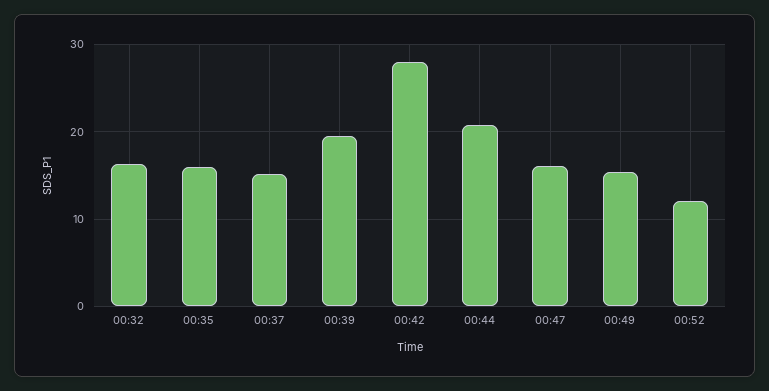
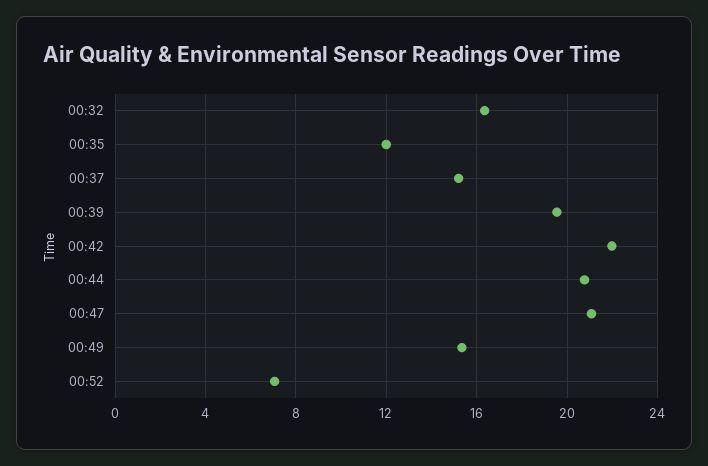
00:35: 16 -> 12
00:42: 28 -> 22
00:47: 16 -> 21
00:52: 12 -> 7

